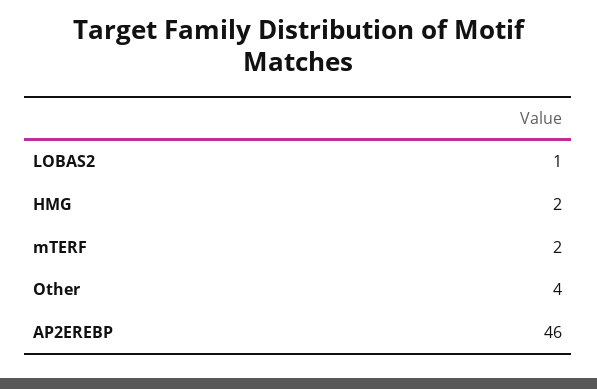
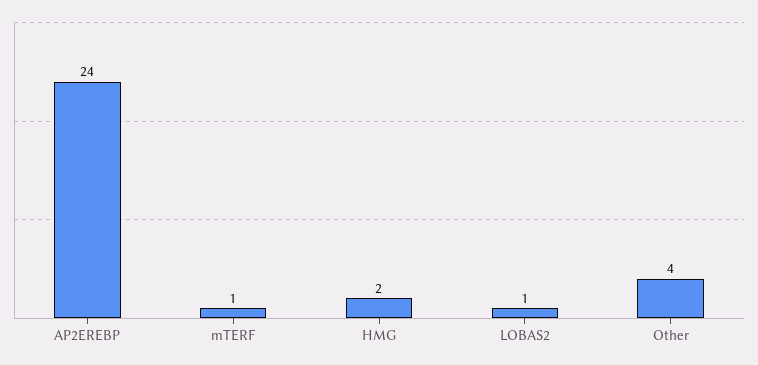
mTERF: 2 -> 1
AP2EREBP: 46 -> 24

